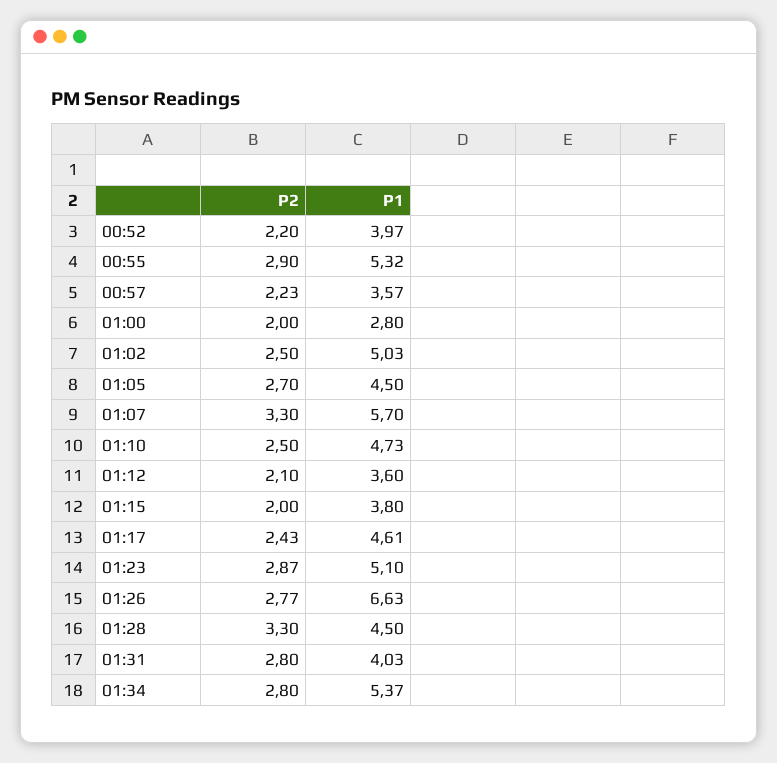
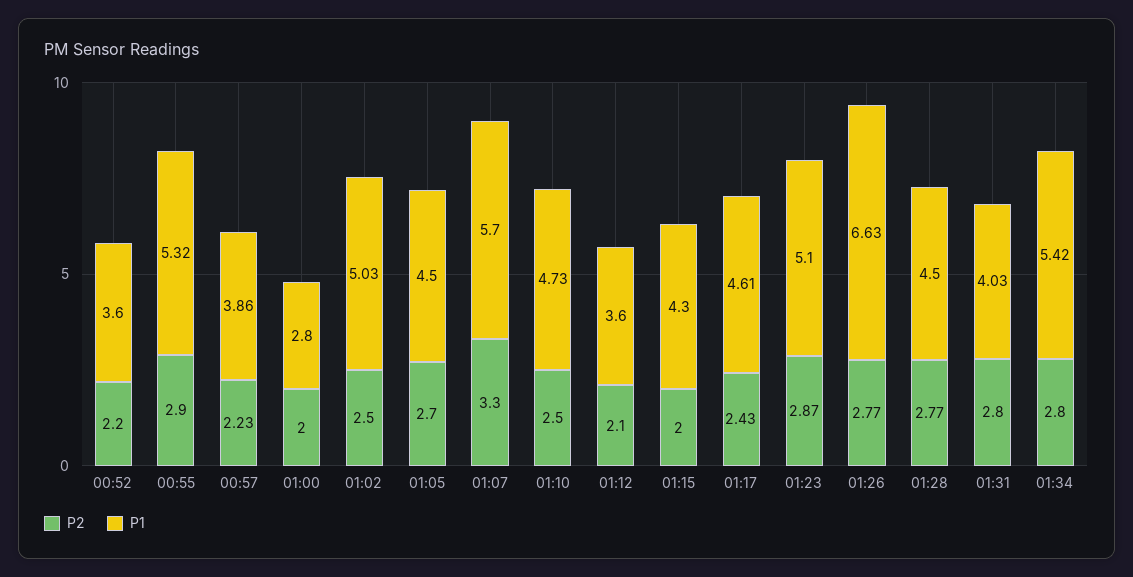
P1, 00:52: 3.97 -> 3.6
P1, 00:57: 3.57 -> 3.86
P1, 01:15: 3.8 -> 4.3
P2, 01:28: 3.3 -> 2.77
P1, 01:34: 5.37 -> 5.42

